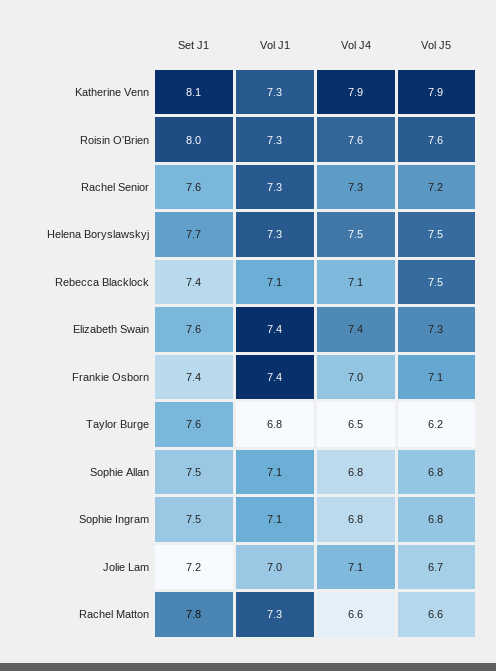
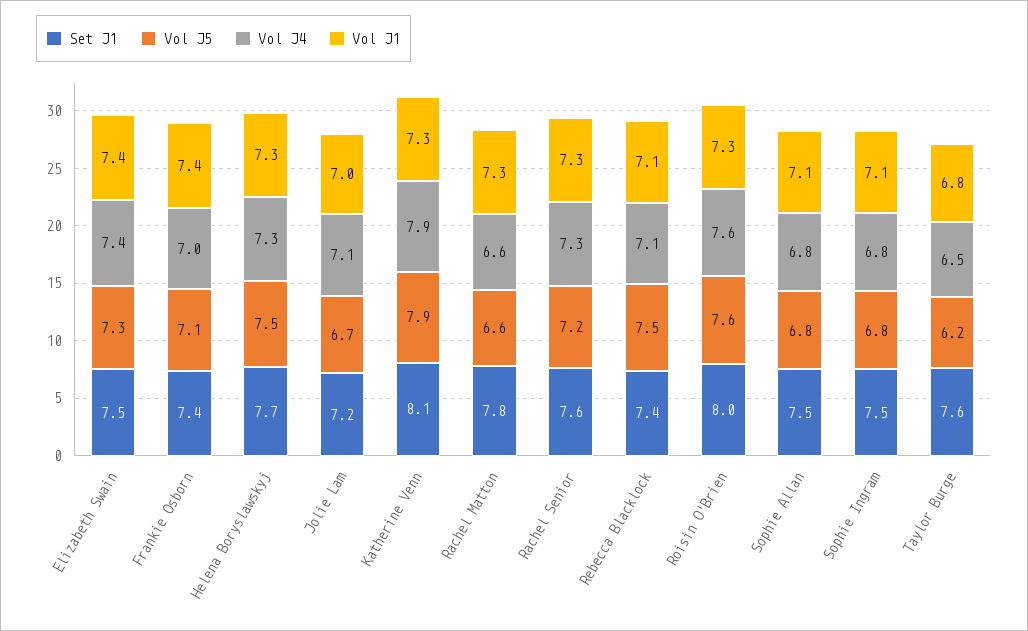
Vol J4, Helena Boryslawskyj: 7.5 -> 7.3
Set J1, Elizabeth Swain: 7.6 -> 7.5

